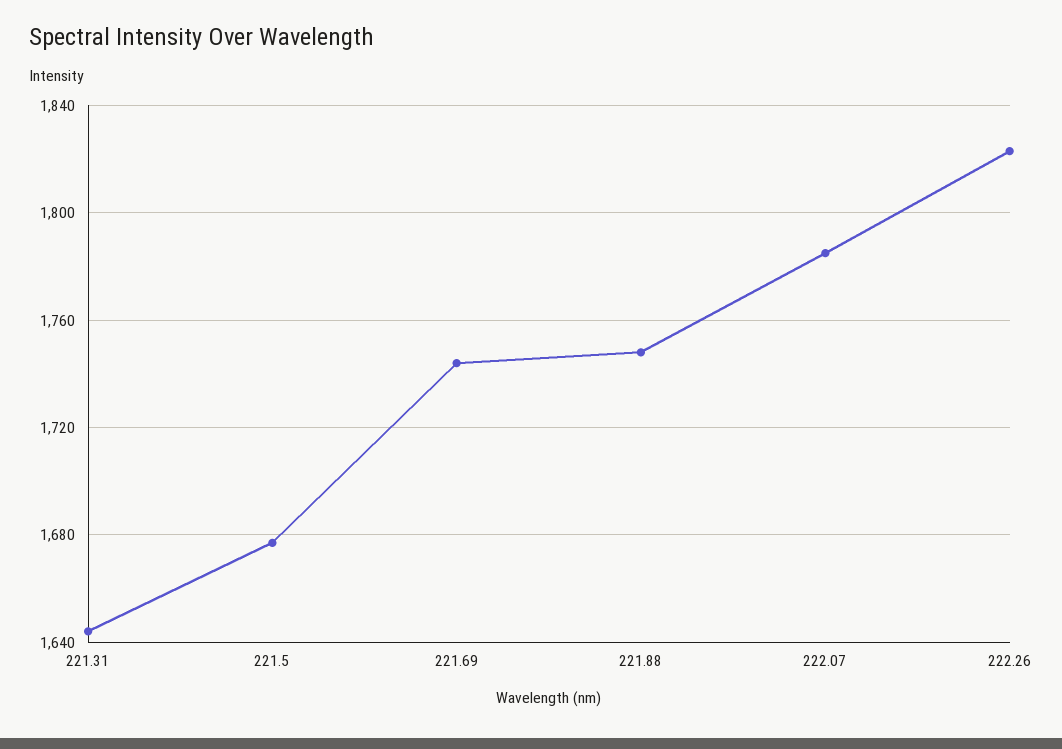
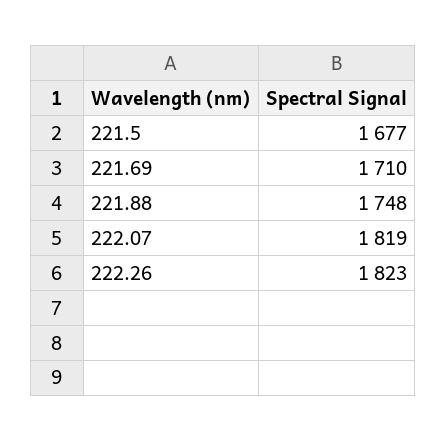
221.31: 1645 -> none
221.69: 1745 -> 1710
222.07: 1785 -> 1819

